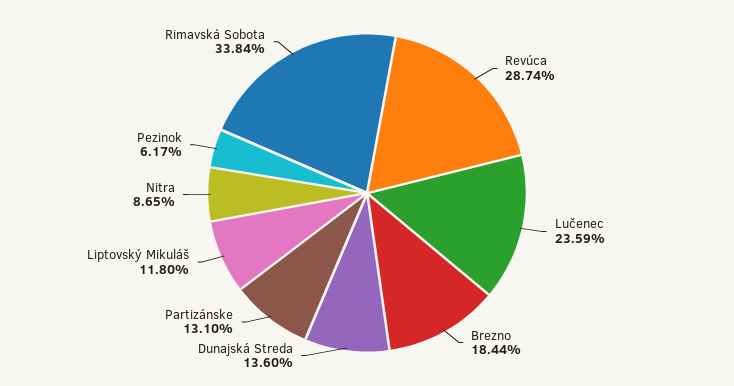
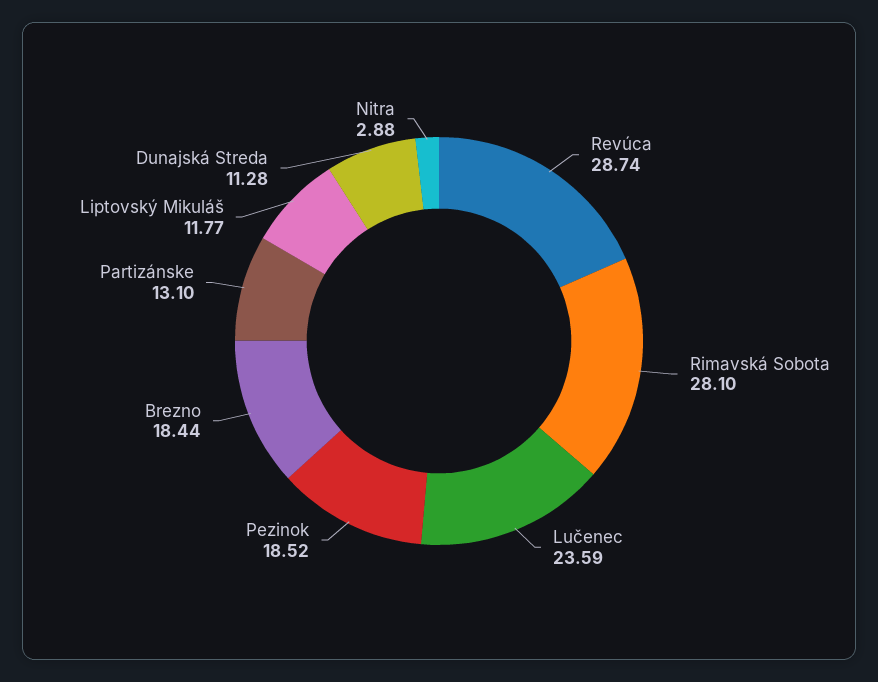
Dunajská Streda: 13.6 -> 11.28
Liptovský Mikuláš: 11.8 -> 11.77
Nitra: 8.65 -> 2.88
Pezinok: 6.17 -> 18.52
Rimavská Sobota: 33.84 -> 28.1

